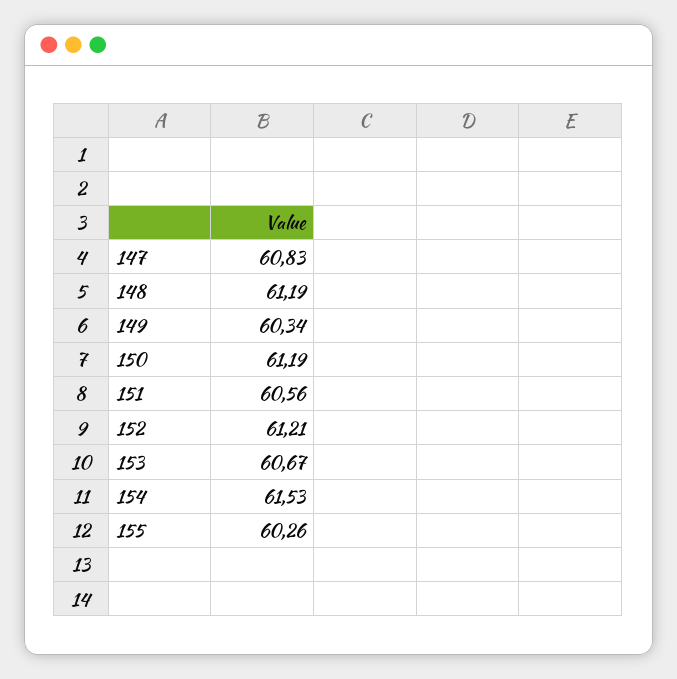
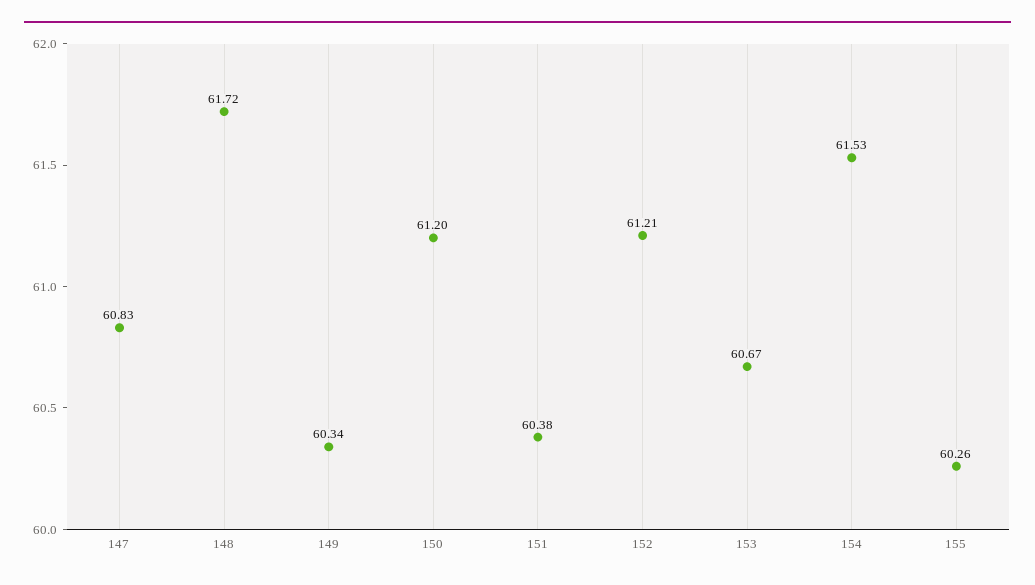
148: 61.19 -> 61.72
150: 61.19 -> 61.2
151: 60.56 -> 60.38

